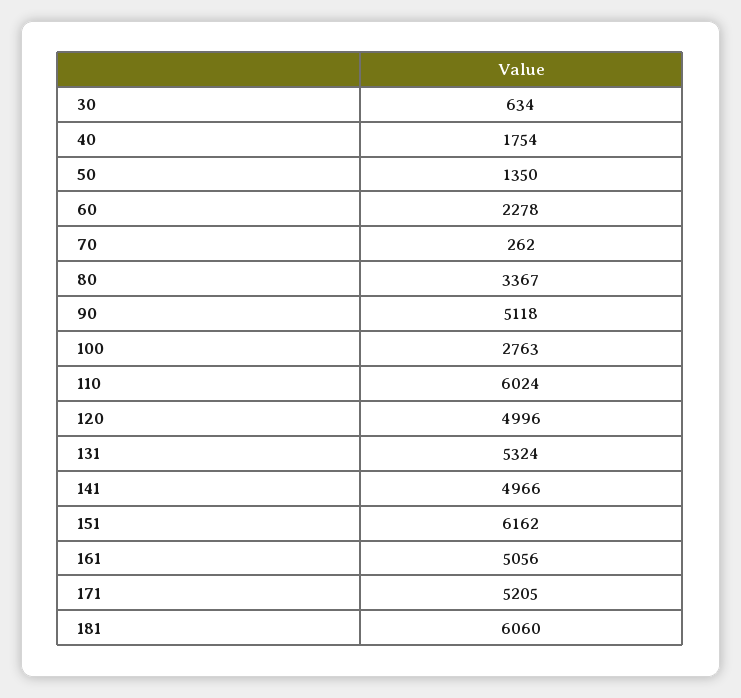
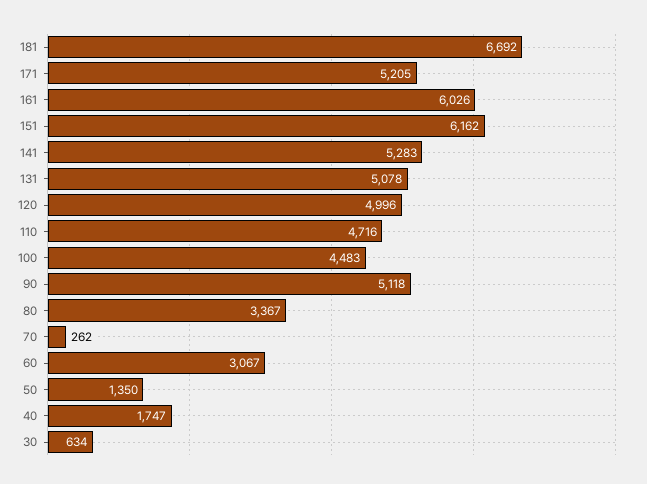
40: 1754 -> 1747
60: 2278 -> 3067
100: 2763 -> 4483
110: 6024 -> 4716
131: 5324 -> 5078
141: 4966 -> 5283
161: 5056 -> 6026
181: 6060 -> 6692

